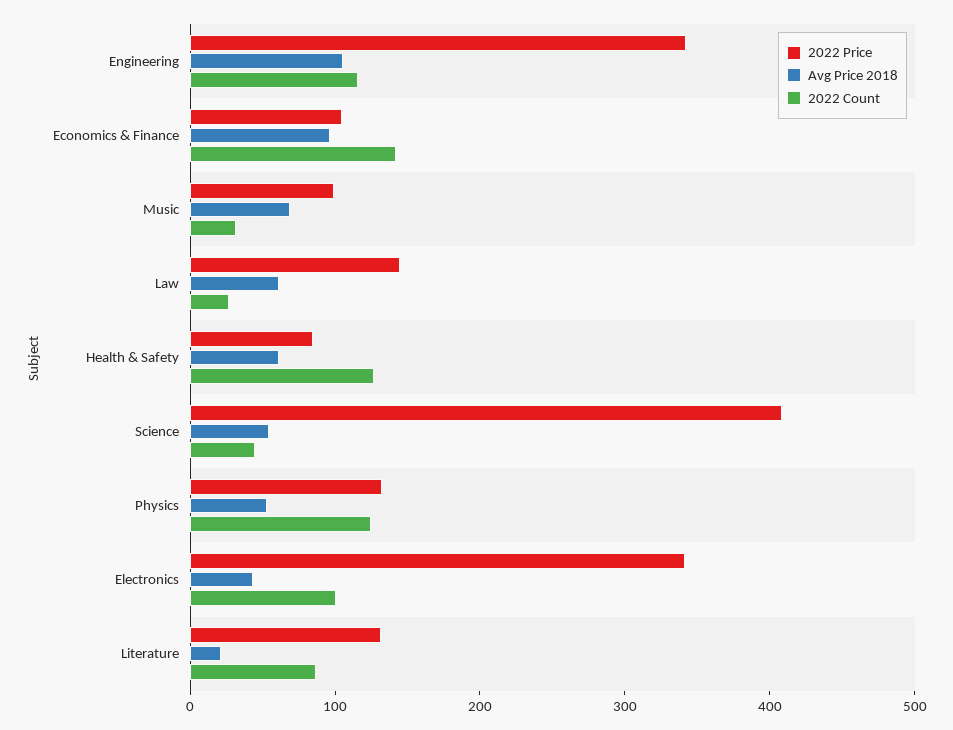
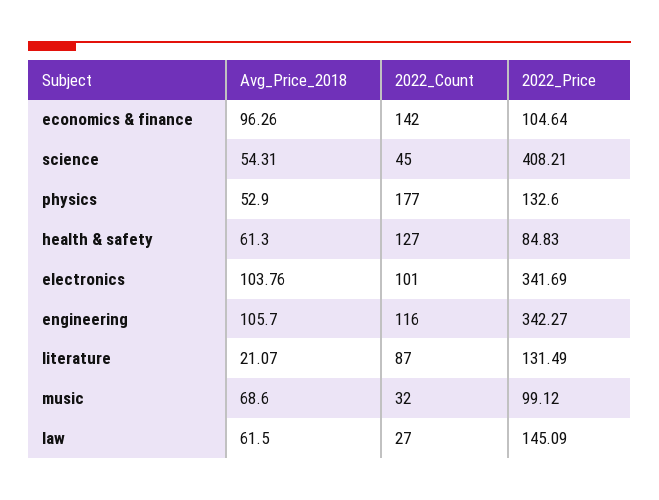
2022 Count, Physics: 120 -> 177
Avg Price 2018, Electronics: 40 -> 103.76

